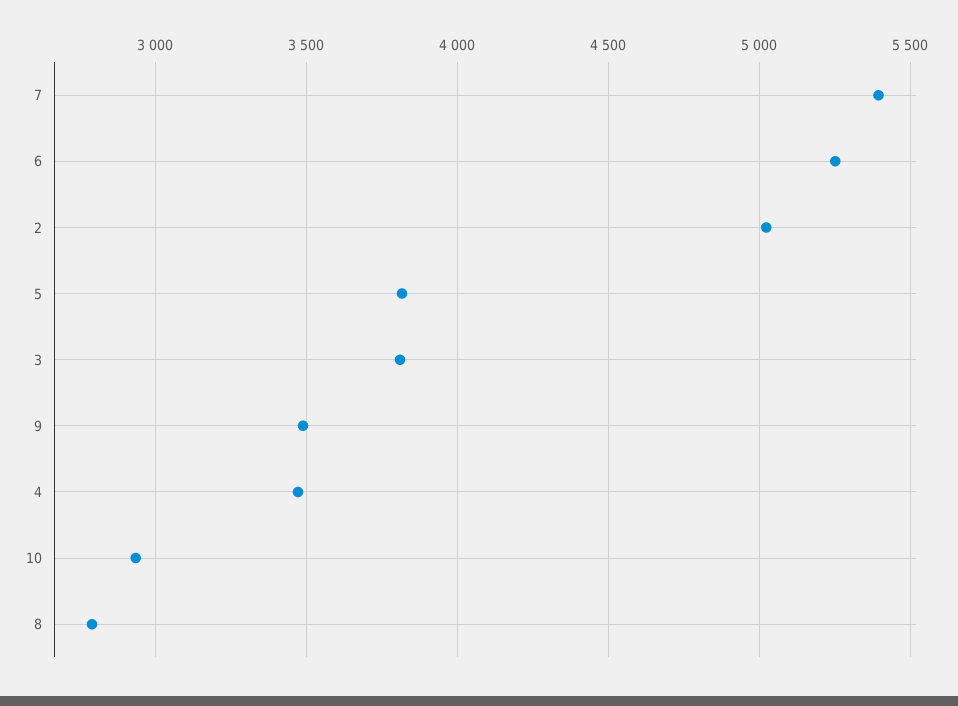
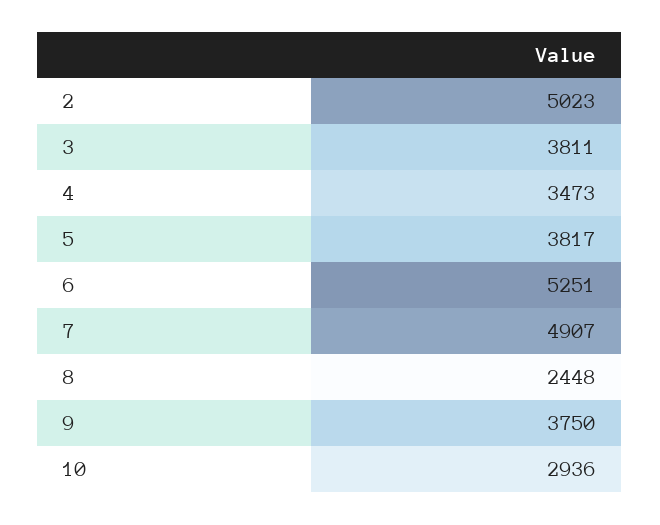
7: 5400 -> 4907
9: 3500 -> 3750
8: 2800 -> 2448

